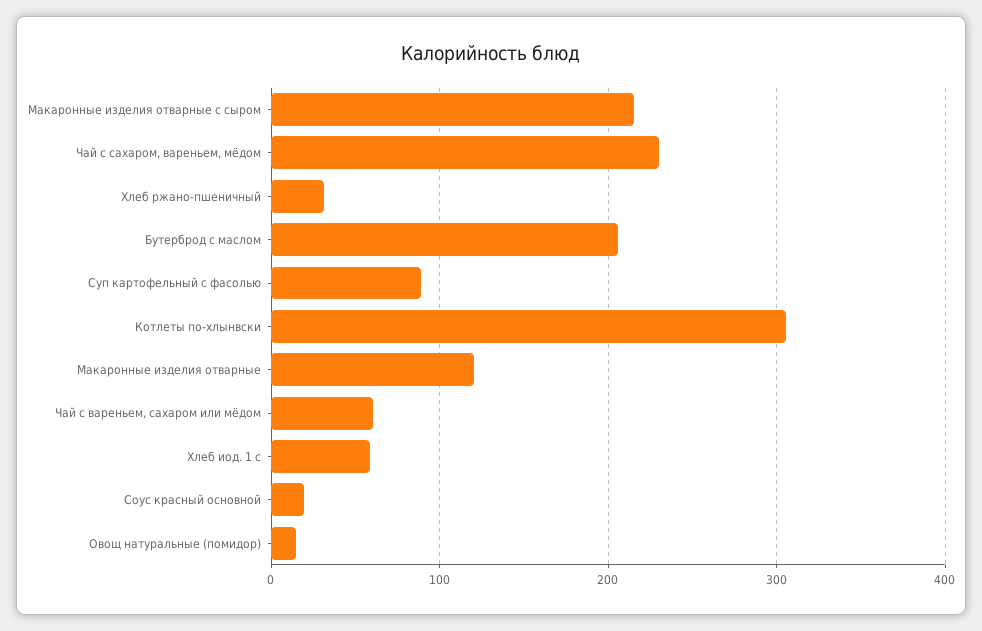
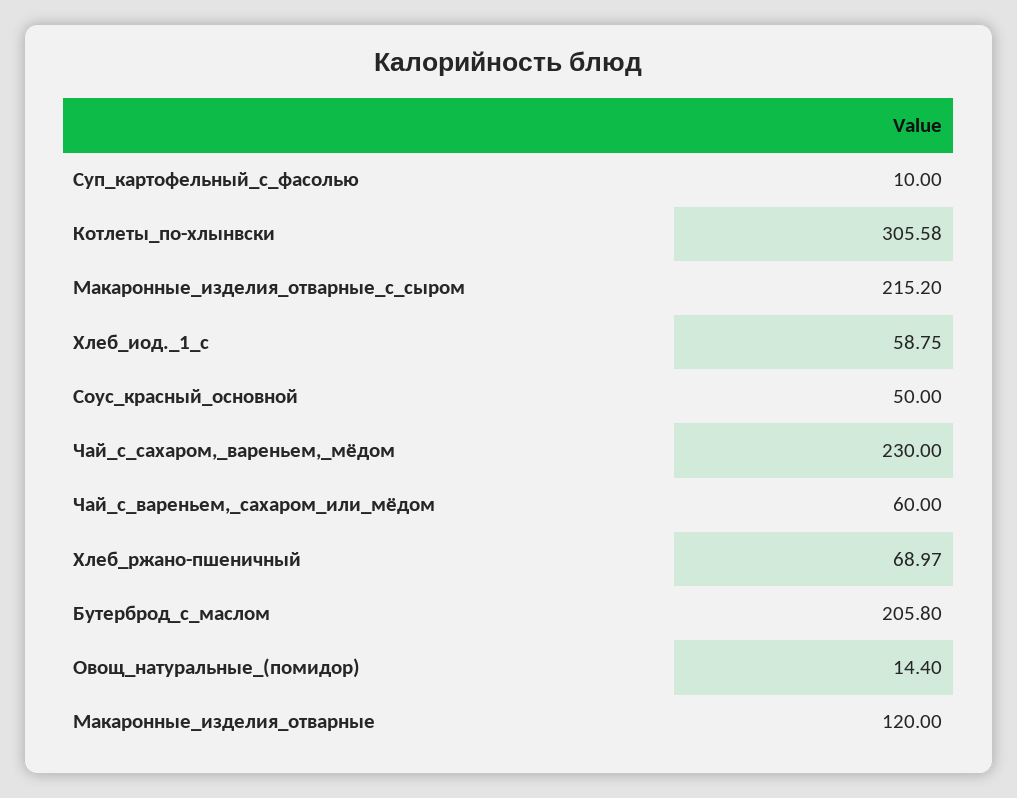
Хлеб ржано-пшеничный: 30 -> 68.97
Суп картофельный с фасолью: 90 -> 10
Соус красный основной: 20 -> 50

